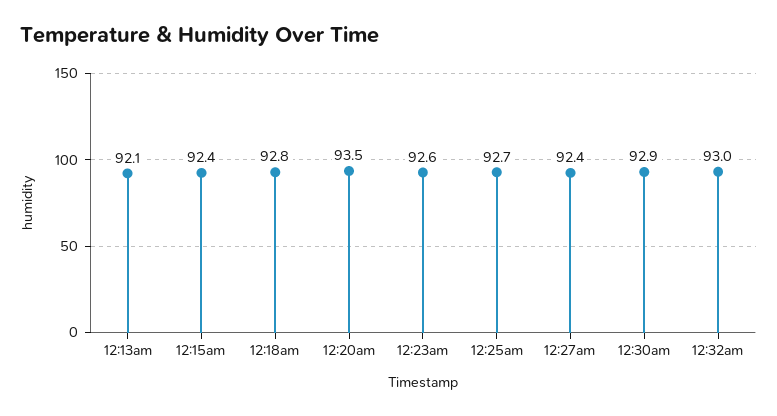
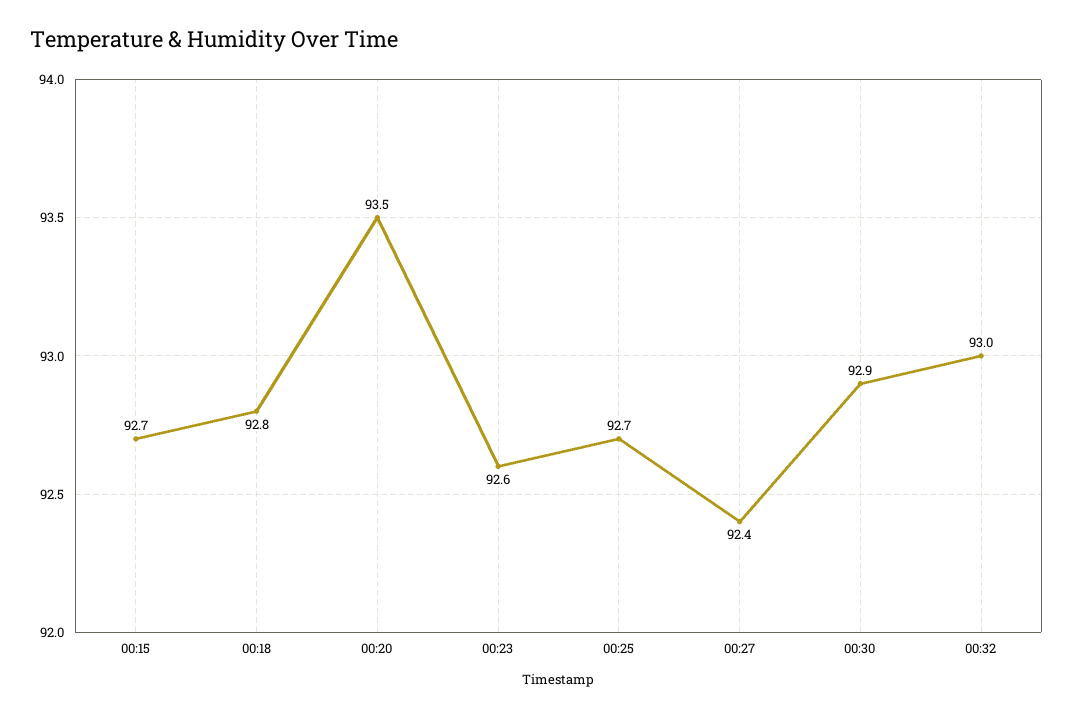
12:13am: 92.1 -> none
12:15am: 92.4 -> 92.7

